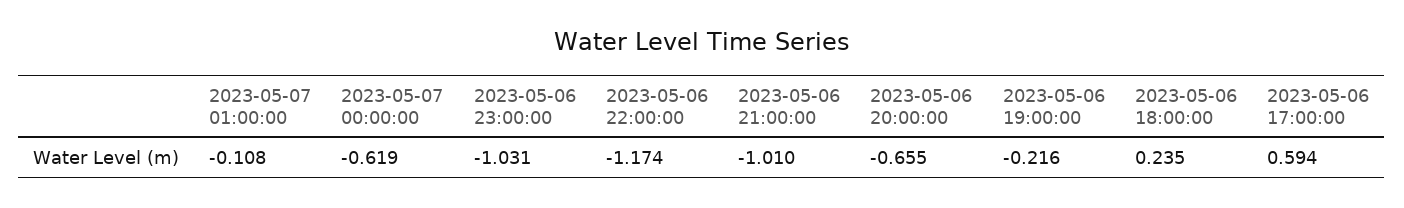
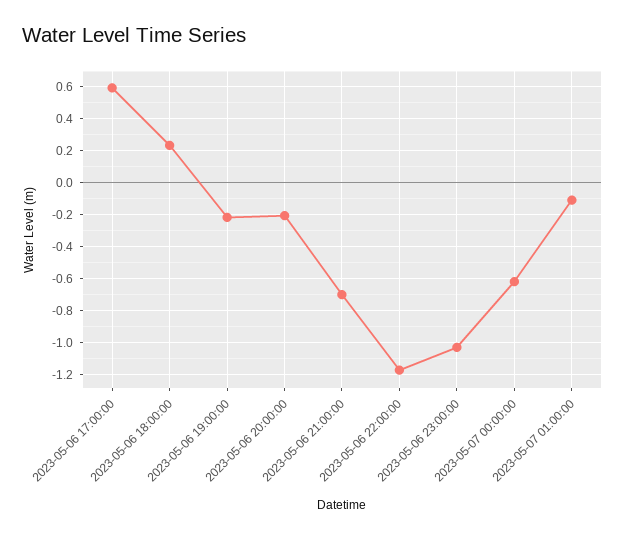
2023-05-06 21:00:00: -1.01 -> -0.7
2023-05-06 20:00:00: -0.655 -> -0.2

